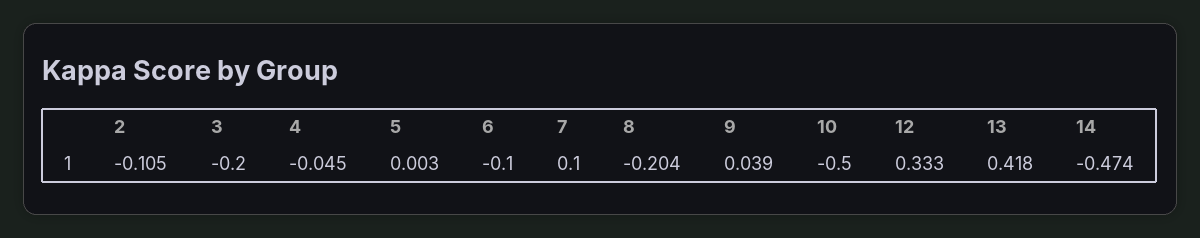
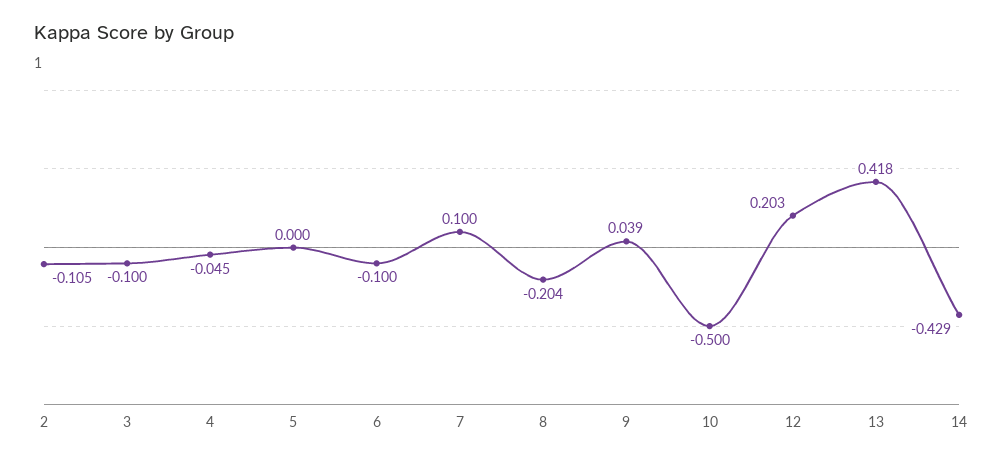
3: -0.2 -> -0.1
5: 0.003 -> 0
12: 0.333 -> 0.203
14: -0.474 -> -0.429

